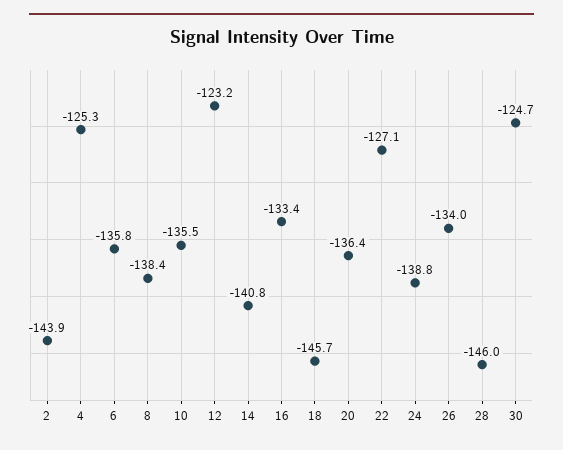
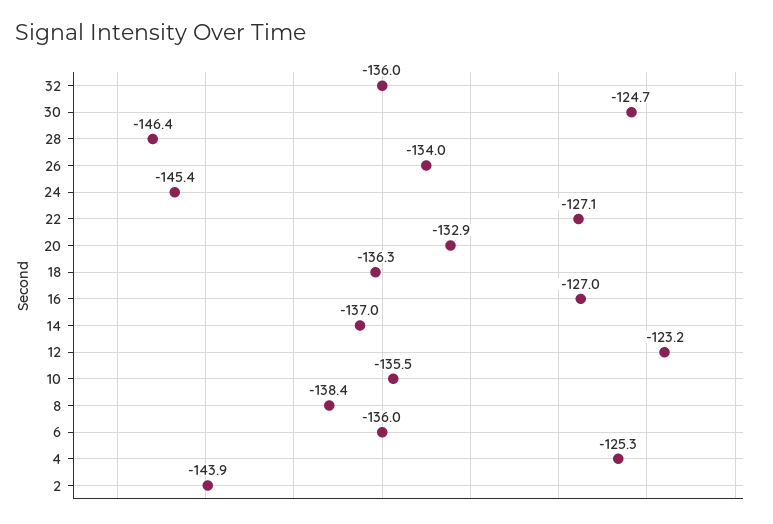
6: -135.8 -> -136
14: -140.8 -> -137
16: -133.4 -> -127
18: -145.7 -> -136.3
20: -136.4 -> -132.9
24: -138.8 -> -145.4
28: -146 -> -146.4
32: none -> -136

